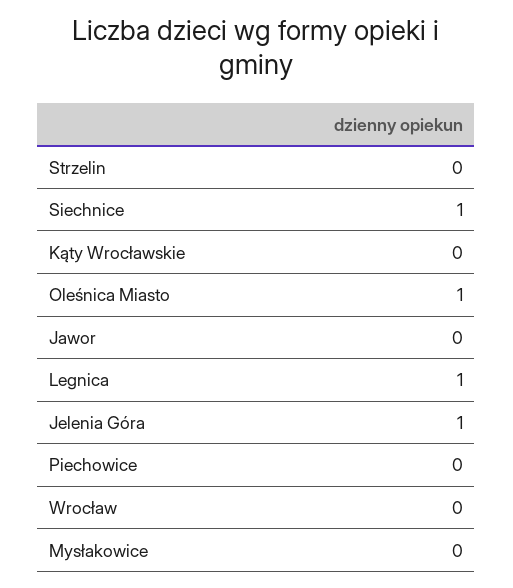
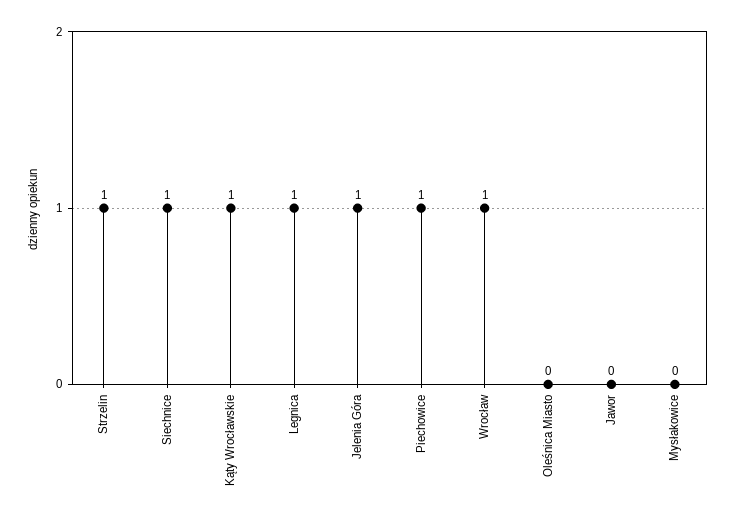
Strzelin: 0 -> 1
Kąty Wrocławskie: 0 -> 1
Oleśnica Miasto: 1 -> 0
Piechowice: 0 -> 1
Wrocław: 0 -> 1

